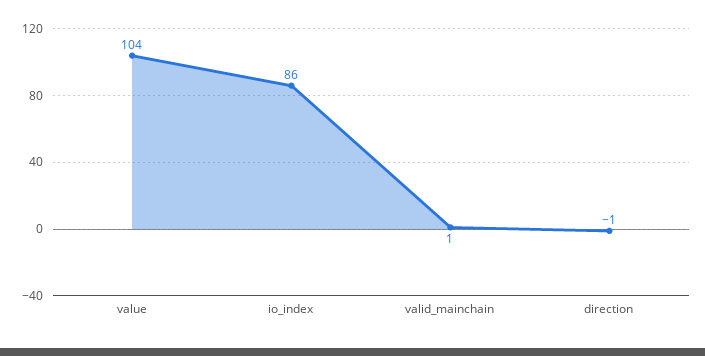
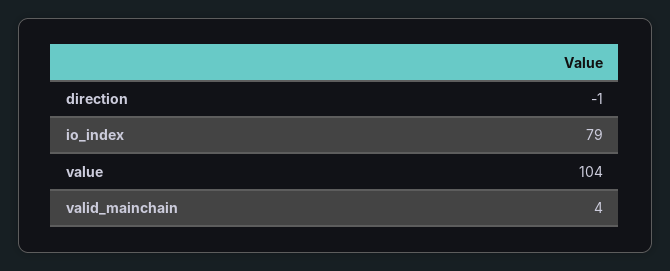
io_index: 86 -> 79
valid_mainchain: 1 -> 4

